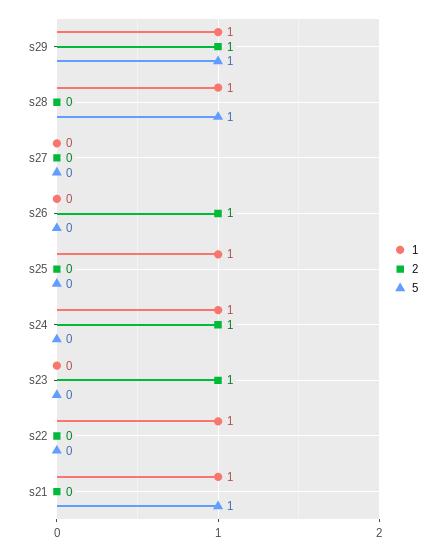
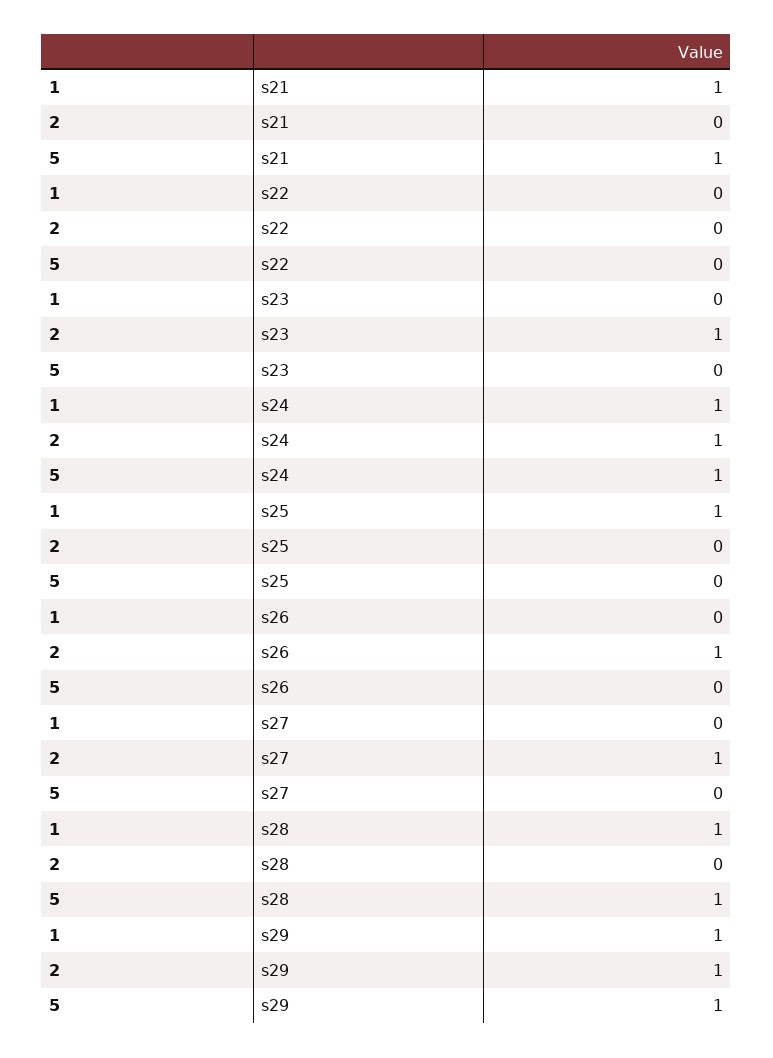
2, s27: 0 -> 1
5, s24: 0 -> 1
1, s22: 1 -> 0

